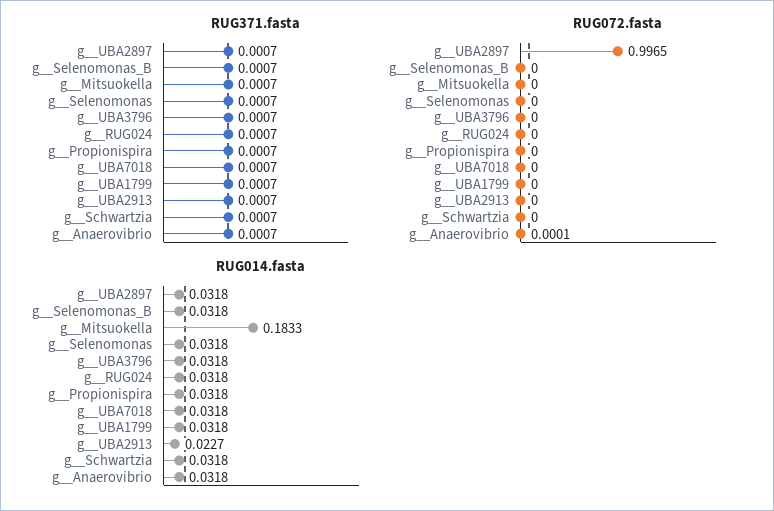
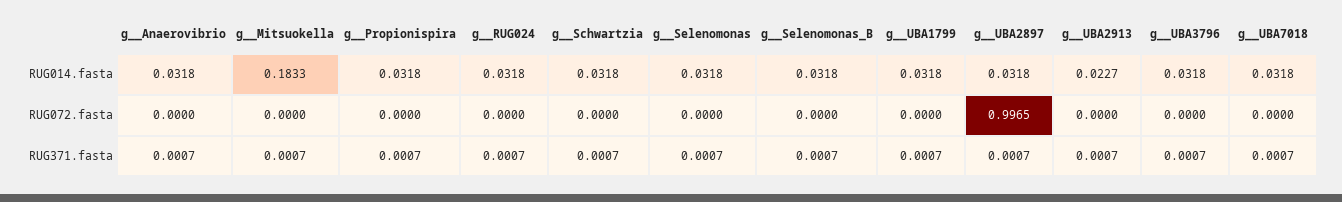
RUG072.fasta, g__Anaerovibrio: 0.0001 -> 0

